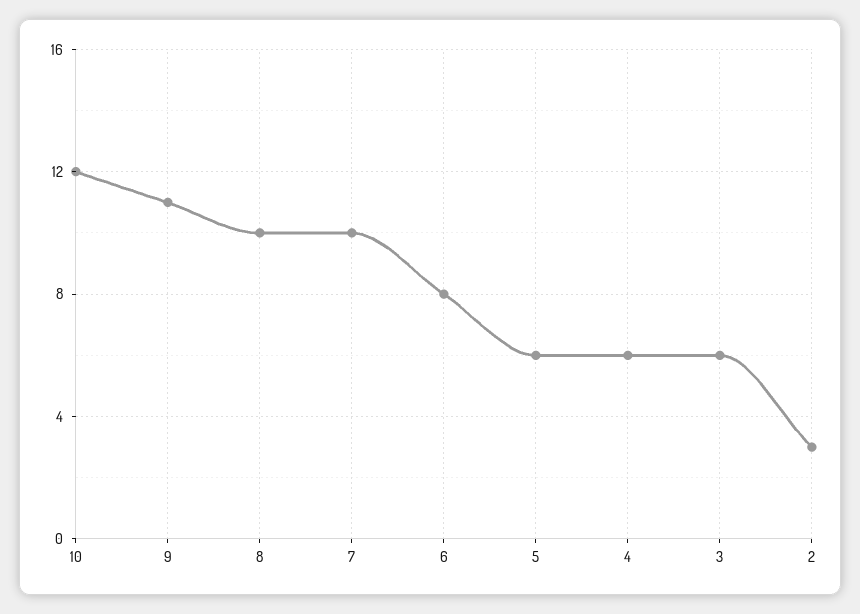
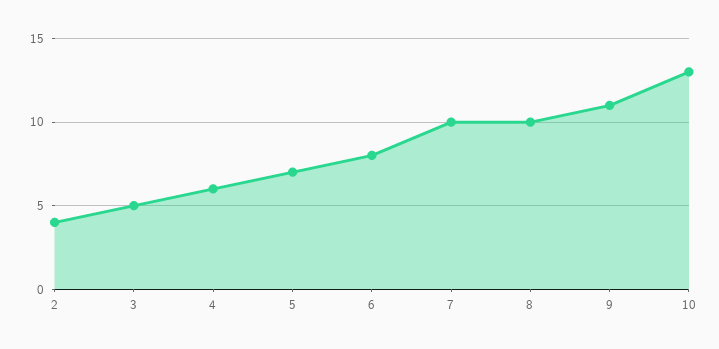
10: 12 -> 13
5: 6 -> 7
3: 6 -> 5
2: 3 -> 4

